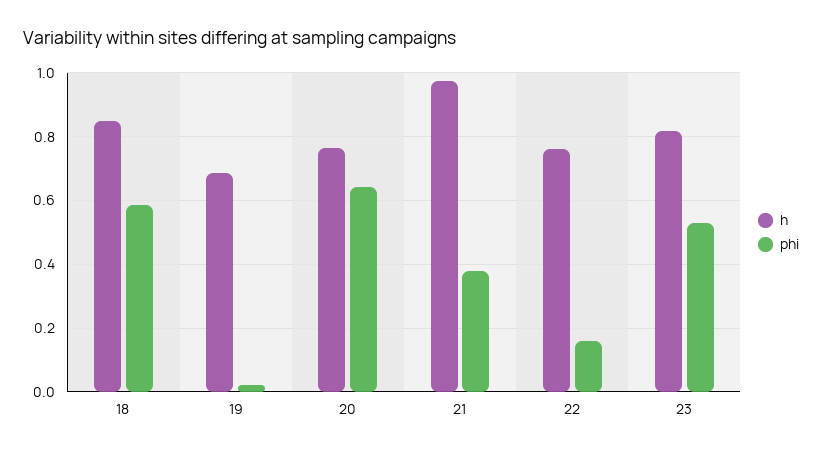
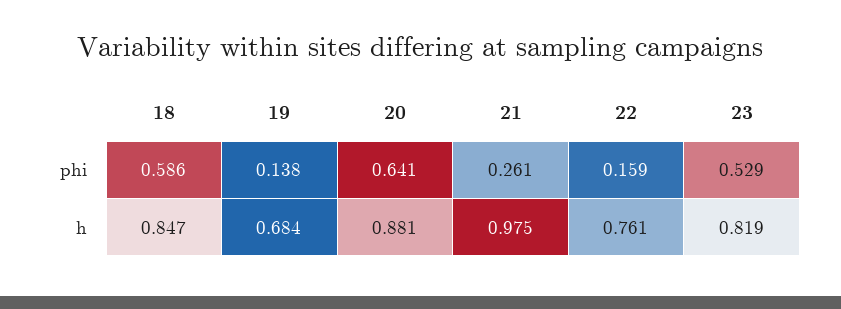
phi, 19: 0.02 -> 0.138
h, 20: 0.76 -> 0.881
phi, 21: 0.38 -> 0.261

